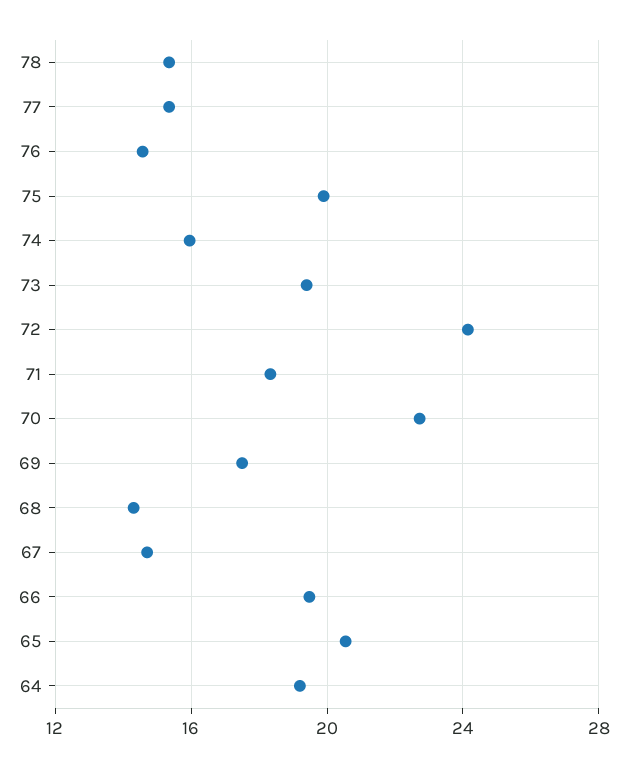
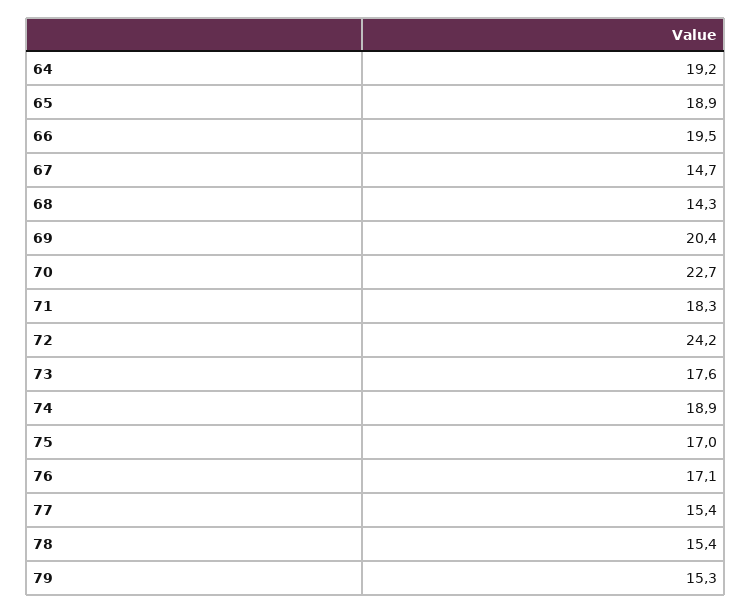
76: 14.5 -> 17.1
75: 20 -> 17
74: 16 -> 18.9
73: 19.5 -> 17.6
69: 17.5 -> 20.4
65: 20.5 -> 18.9
79: none -> 15.3

